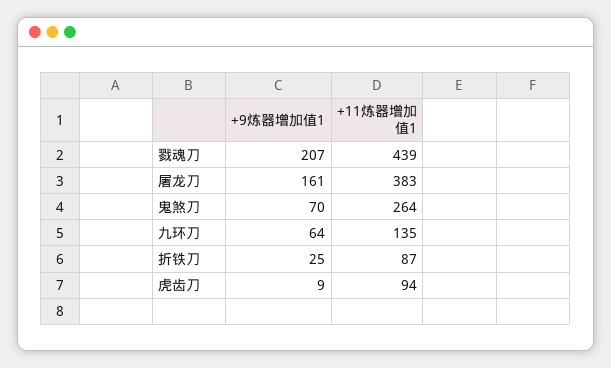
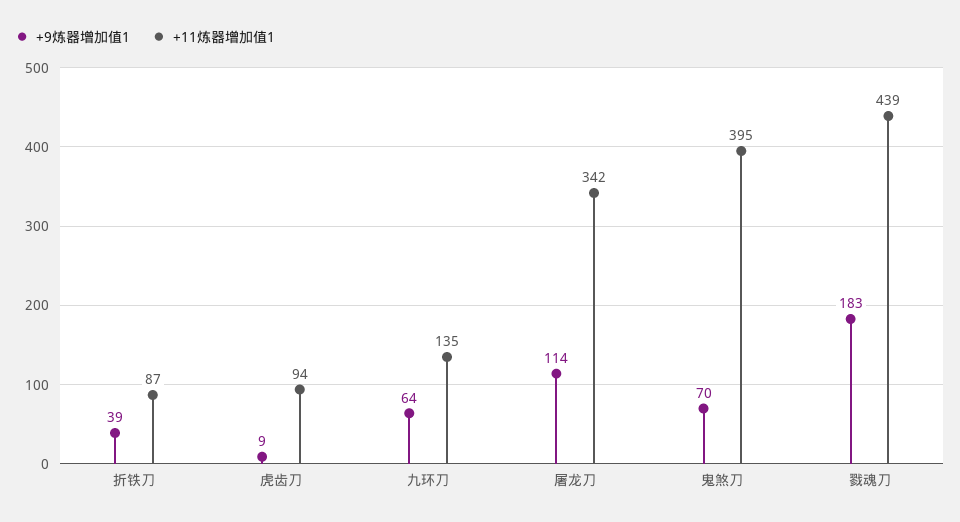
+9炼器增加值1, 戮魂刀: 207 -> 183
+9炼器增加值1, 屠龙刀: 161 -> 114
+11炼器增加值1, 屠龙刀: 383 -> 342
+11炼器增加值1, 鬼煞刀: 264 -> 395
+9炼器增加值1, 折铁刀: 25 -> 39

